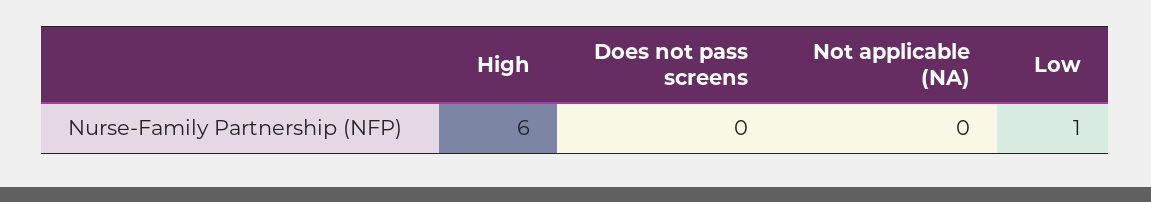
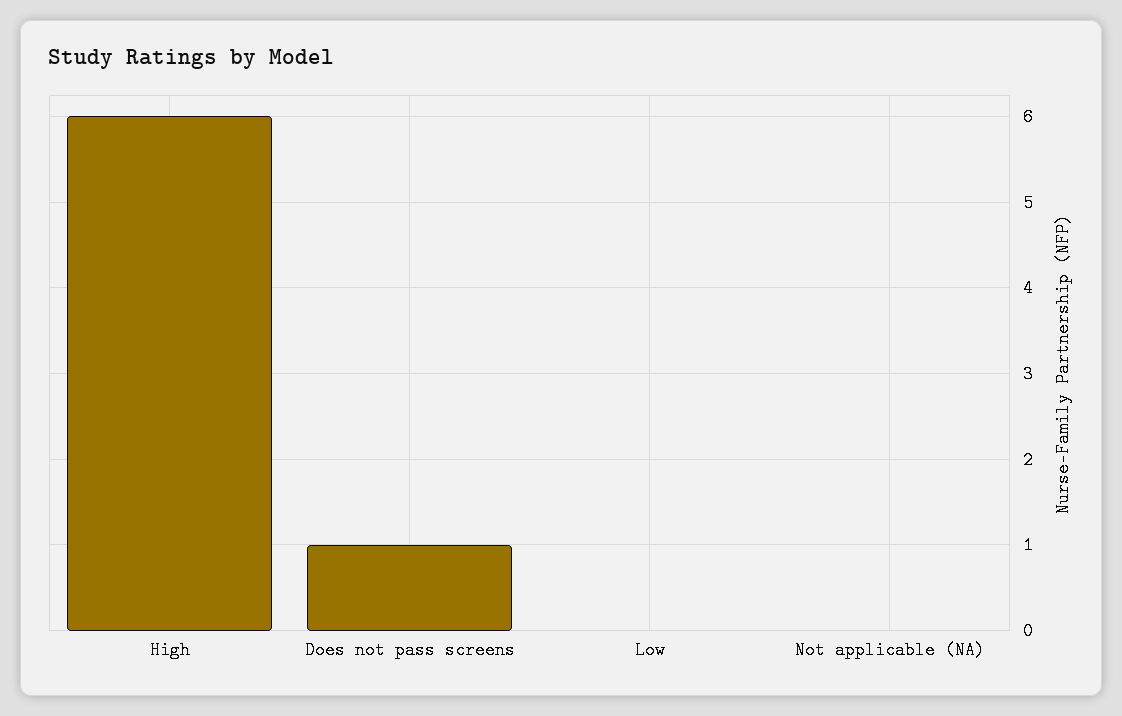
Does not pass screens: 0 -> 1
Low: 1 -> 0

